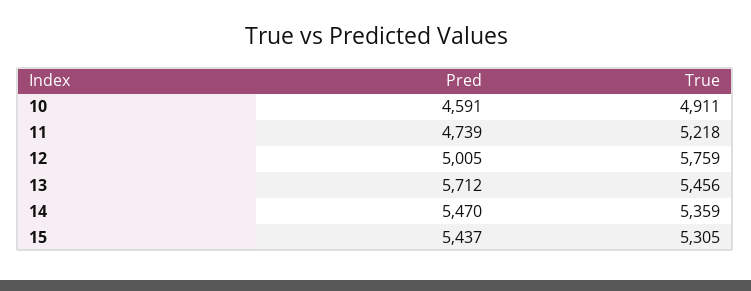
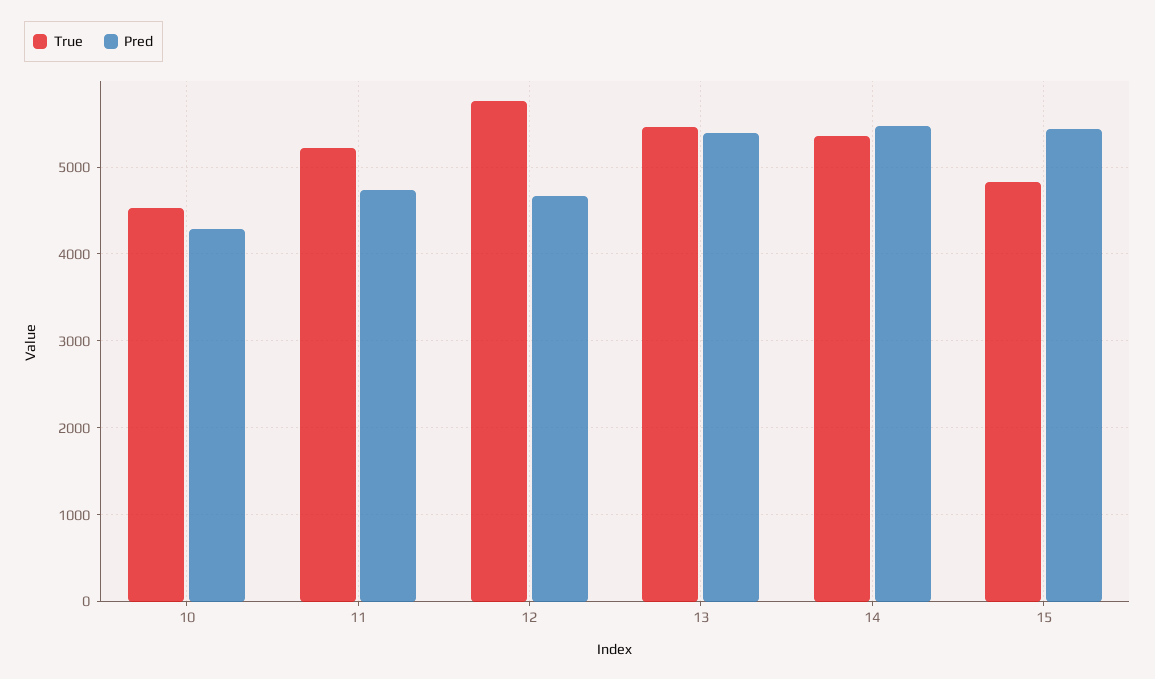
Pred, 10: 4591 -> 4300
True, 10: 4911 -> 4500
Pred, 12: 5005 -> 4700
Pred, 13: 5712 -> 5400
True, 15: 5305 -> 4800

